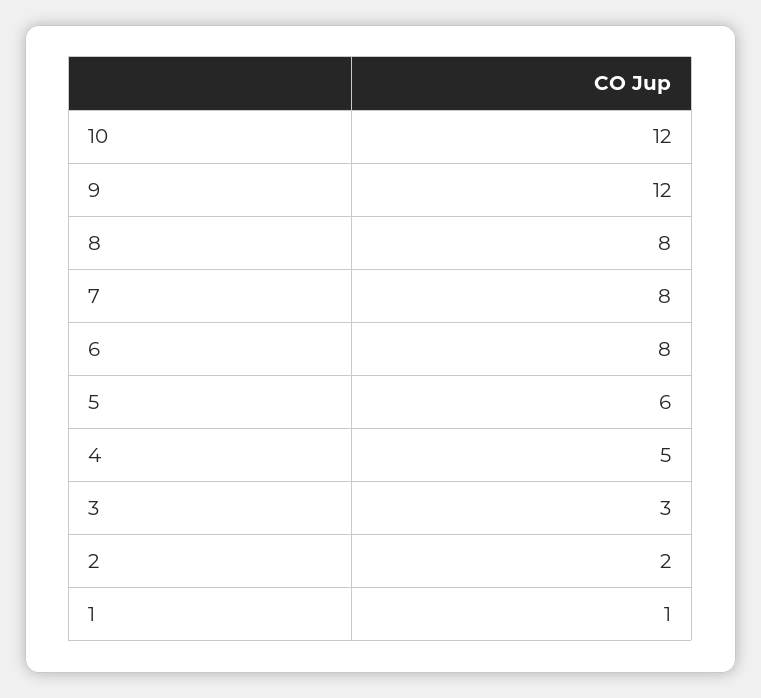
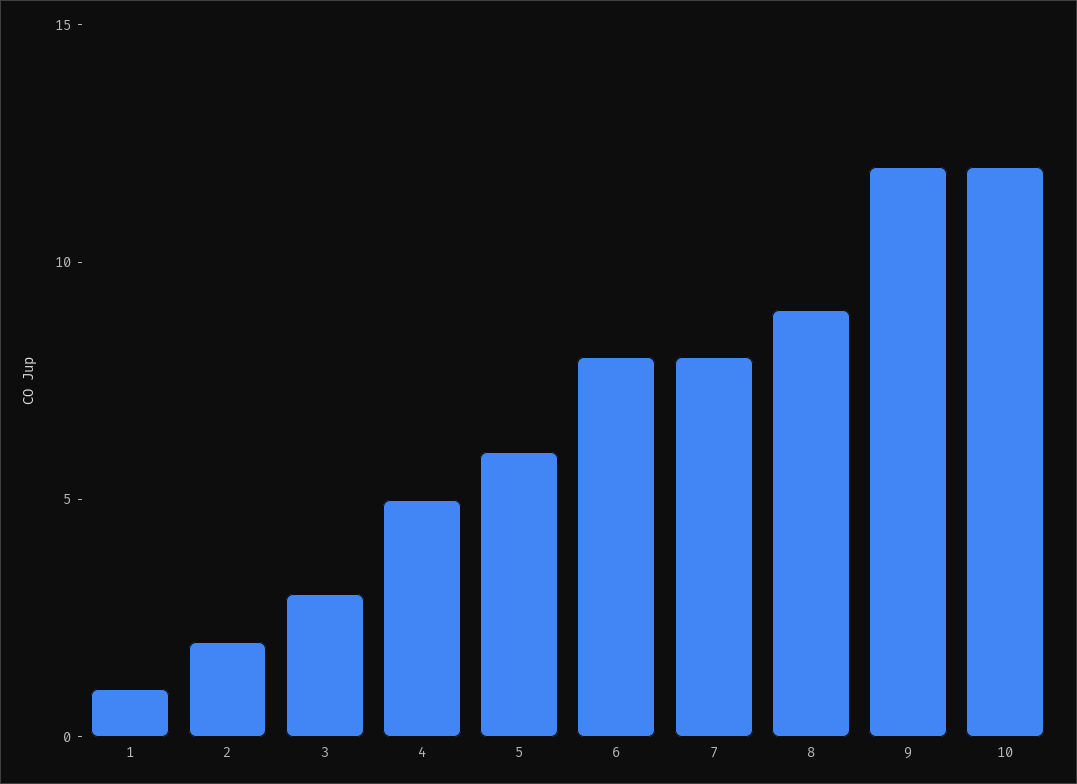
8: 8 -> 9

